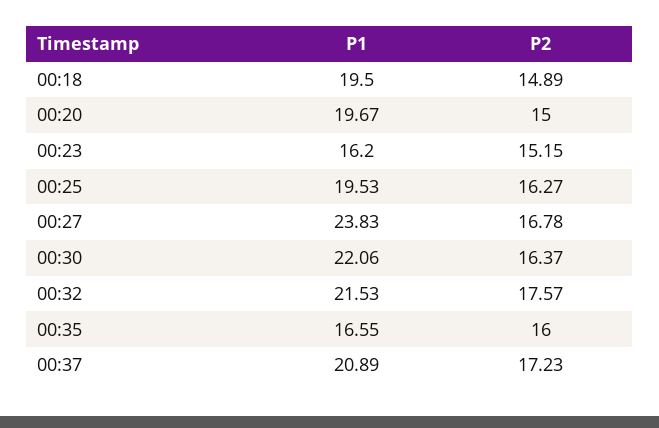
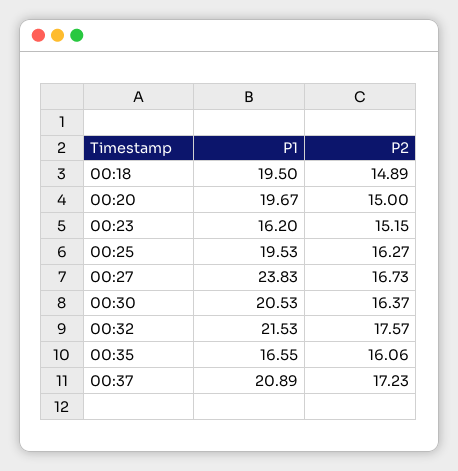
P2, 00:27: 16.78 -> 16.73
P1, 00:30: 22.06 -> 20.53
P2, 00:35: 16 -> 16.06

